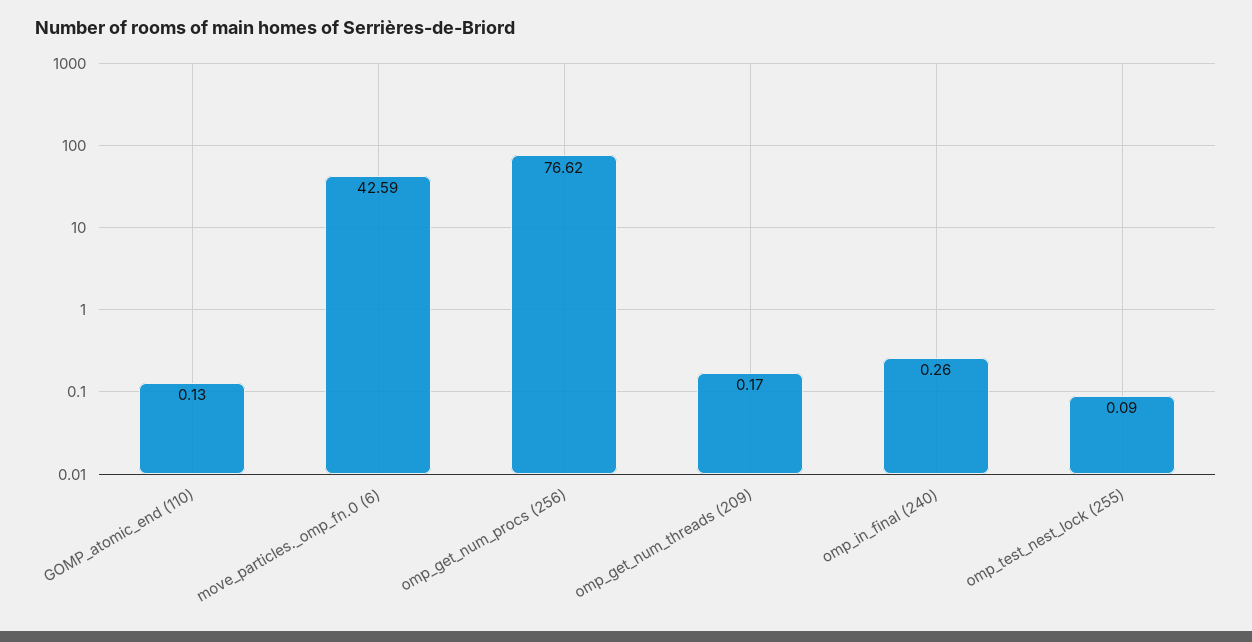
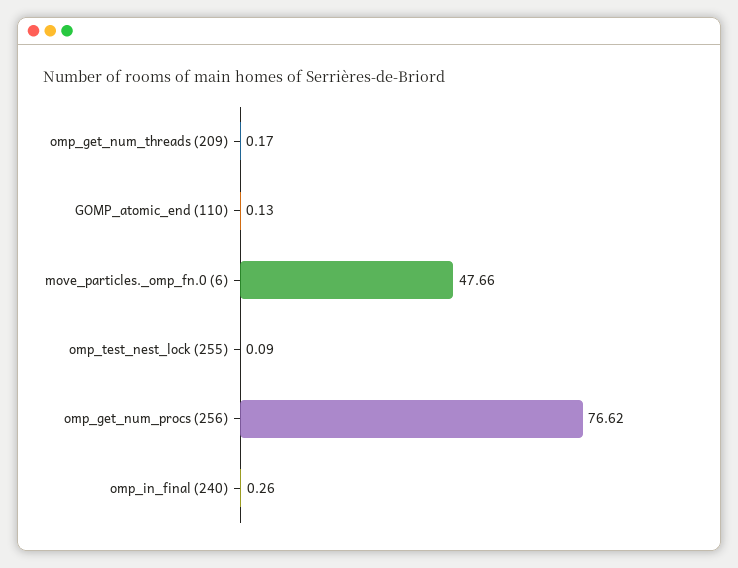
move_particles._omp_fn.0 (6): 42.59 -> 47.66

